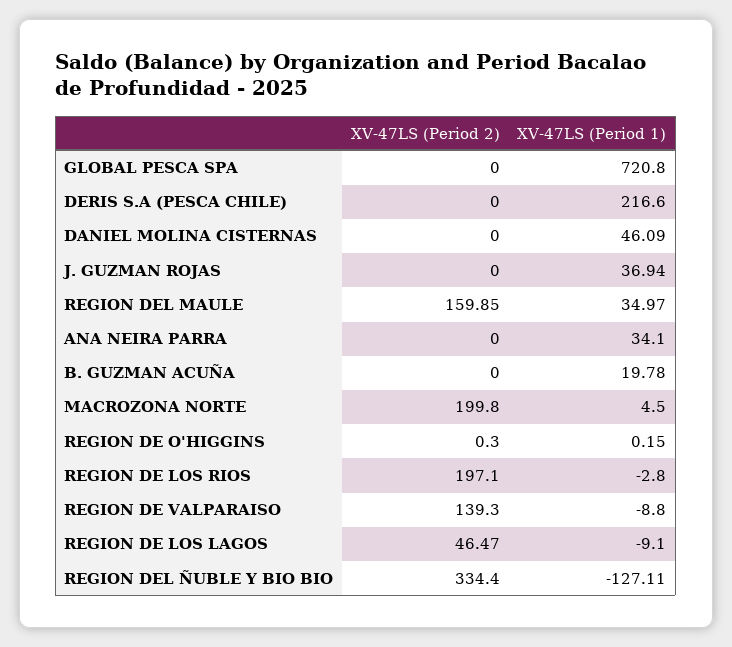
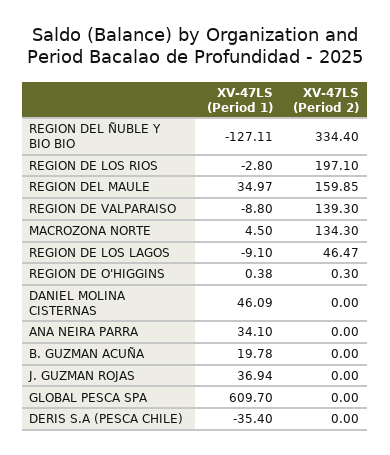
XV-47LS (Period 1), GLOBAL PESCA SPA: 720.8 -> 609.7
XV-47LS (Period 1), DERIS S.A (PESCA CHILE): 216.6 -> -35.4
XV-47LS (Period 2), MACROZONA NORTE: 199.8 -> 134.3
XV-47LS (Period 1), REGION DE O'HIGGINS: 0.15 -> 0.38

